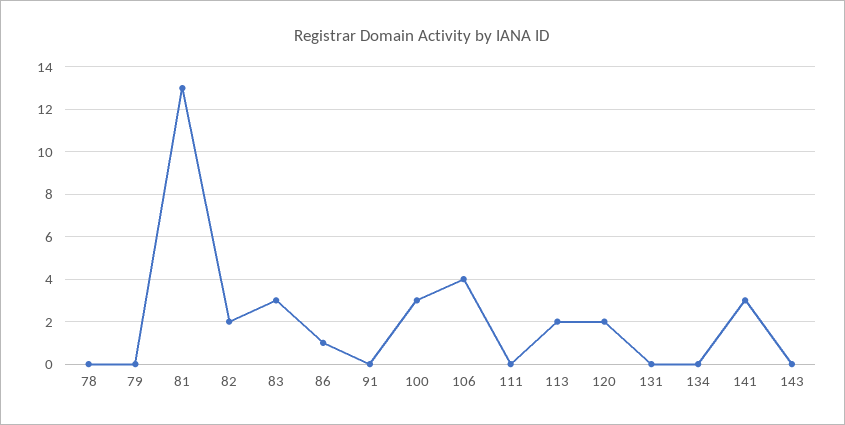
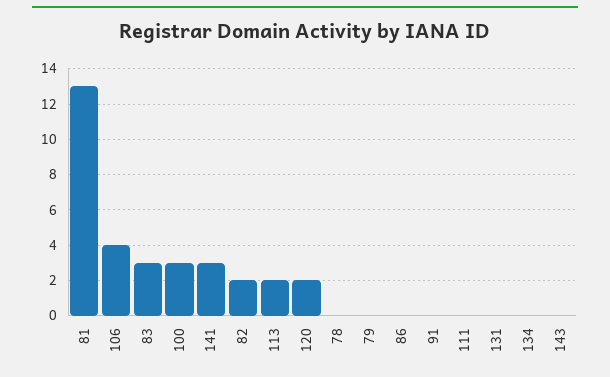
86: 1 -> 0

